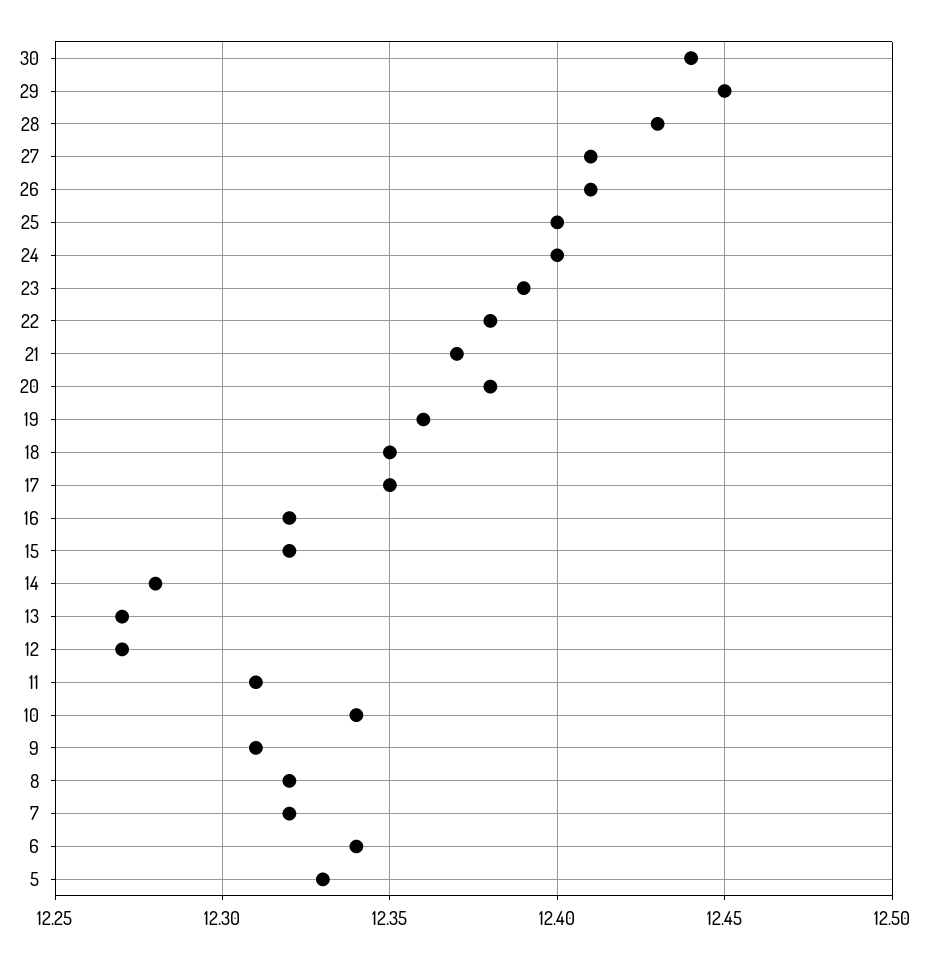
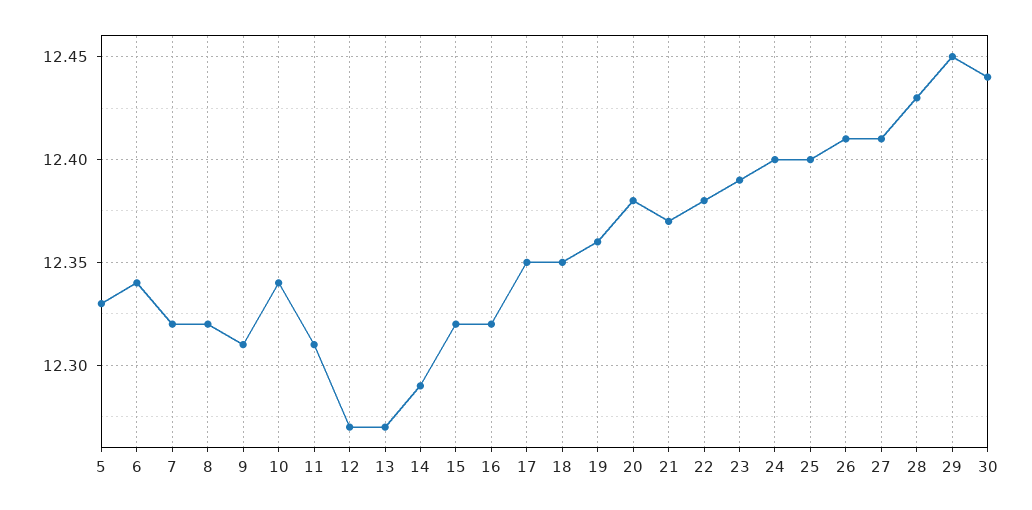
14: 12.28 -> 12.29

